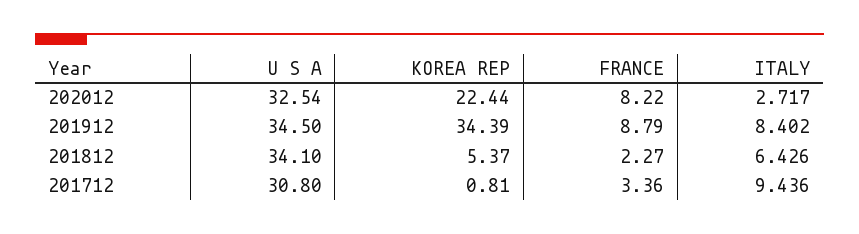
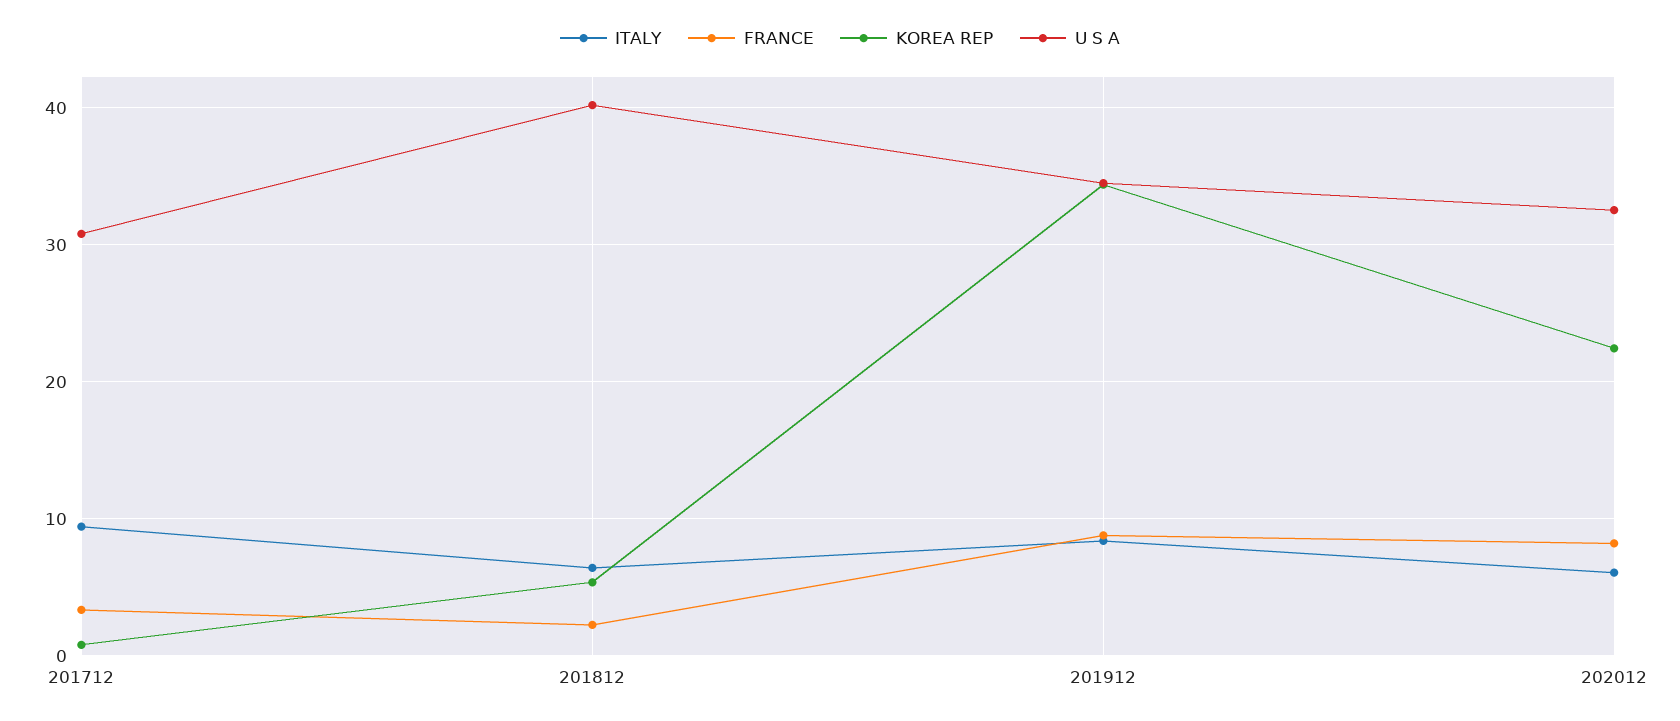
ITALY, 202012: 2.717 -> 6
U S A, 201812: 34.1 -> 40

